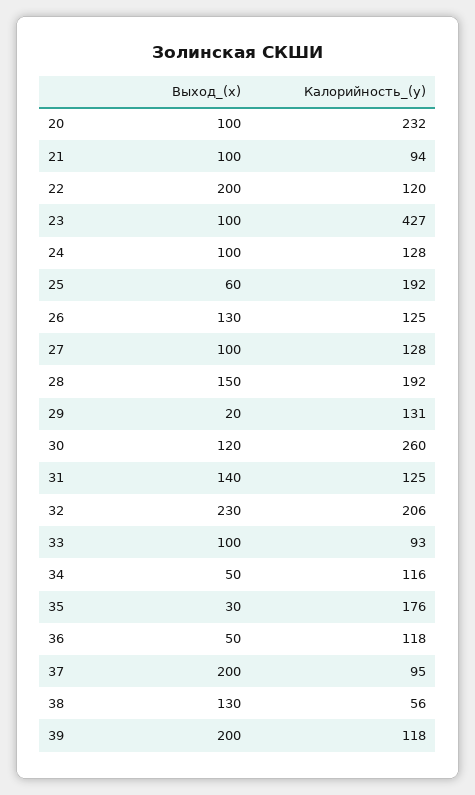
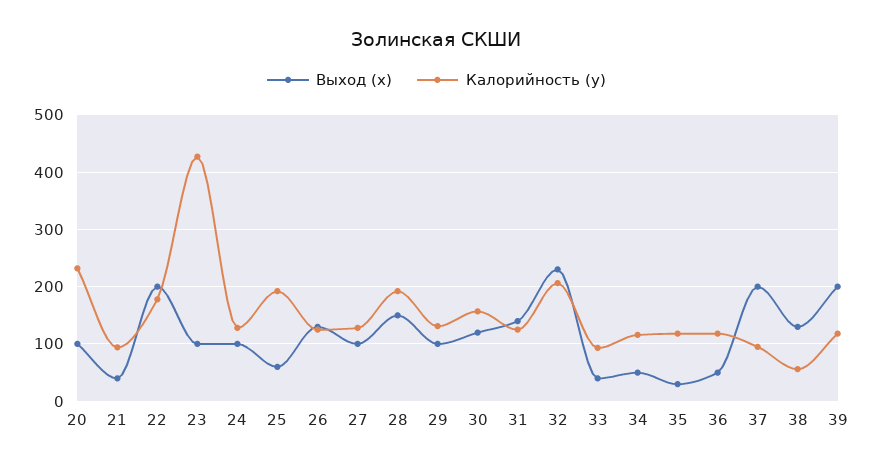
Выход_(x), 21: 100 -> 40
Калорийность_(y), 22: 120 -> 180
Выход_(x), 29: 20 -> 100
Калорийность_(y), 30: 260 -> 160
Выход_(x), 33: 100 -> 40
Калорийность_(y), 35: 176 -> 120

